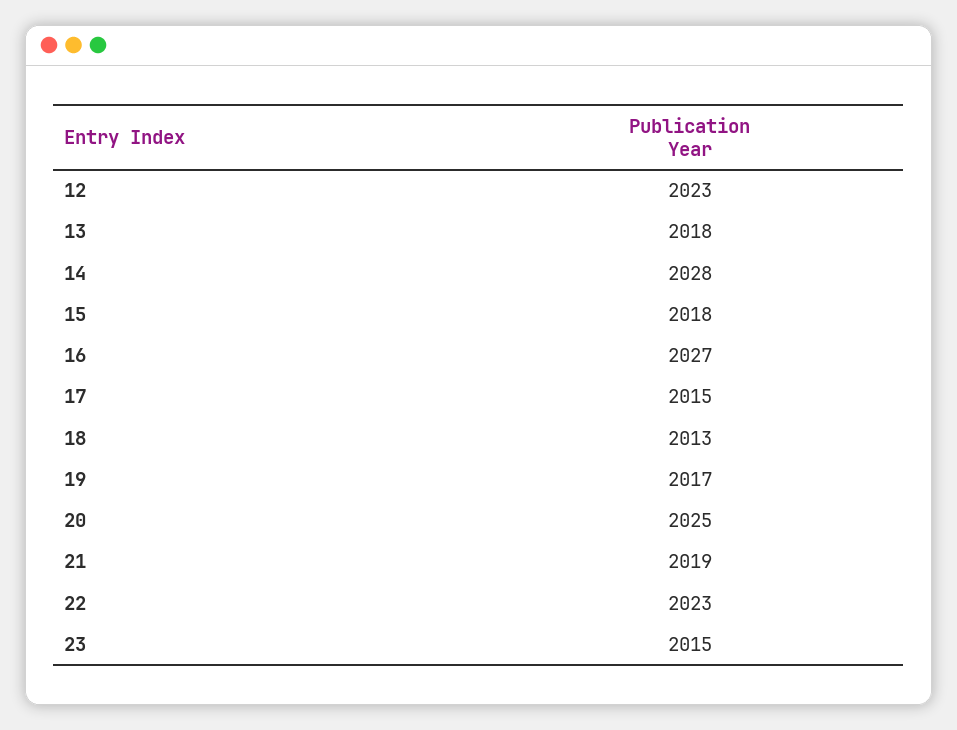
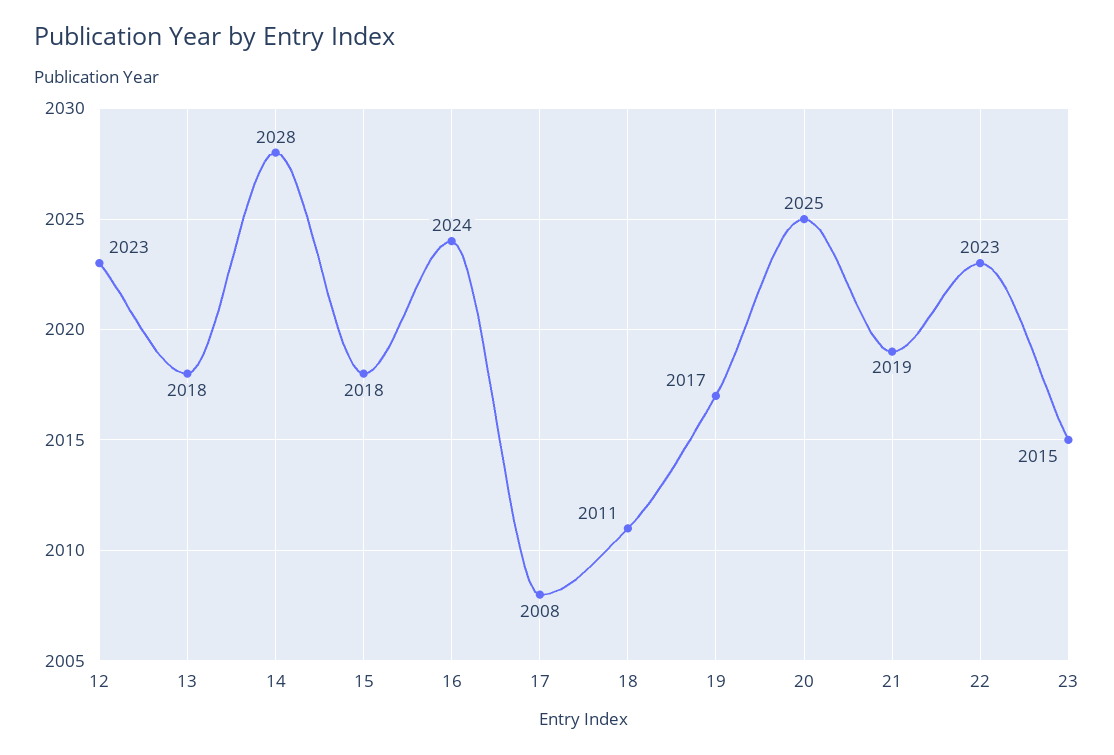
16: 2027 -> 2024
17: 2015 -> 2008
18: 2013 -> 2011

